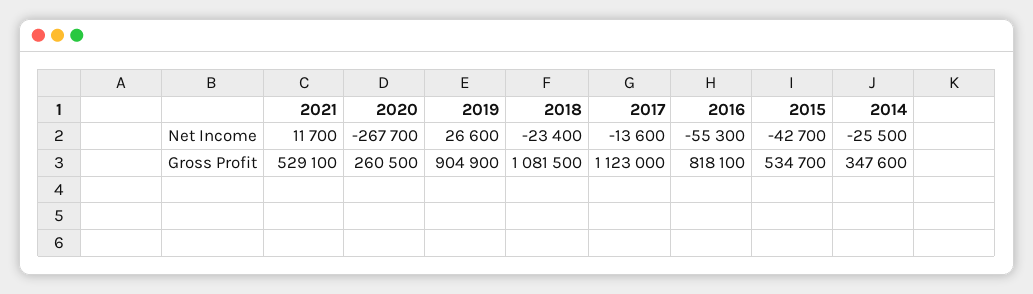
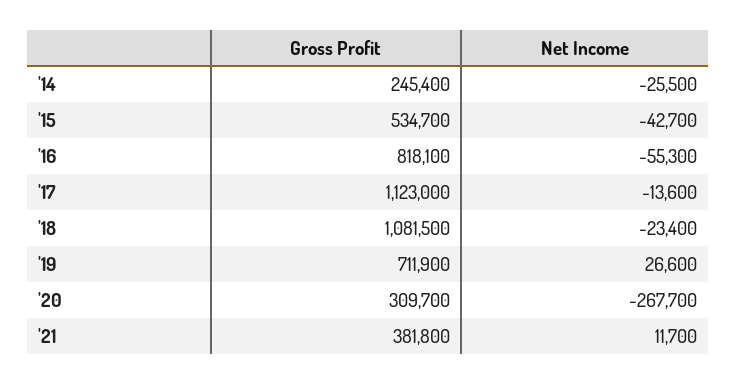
2021, Gross Profit: 529100 -> 381800
2020, Gross Profit: 260500 -> 309700
2019, Gross Profit: 904900 -> 711900
2014, Gross Profit: 347600 -> 245400

